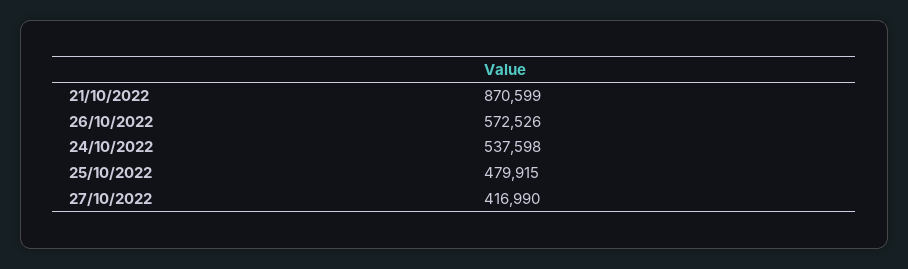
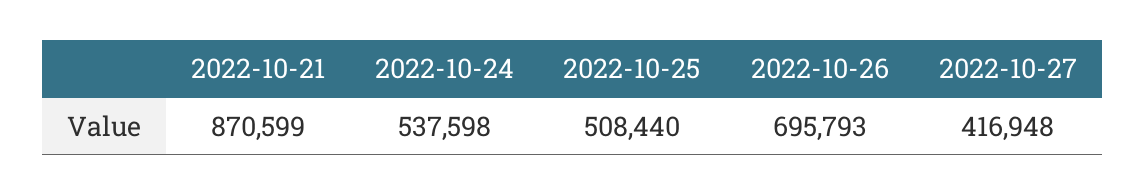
26/10/2022: 572526 -> 695793
25/10/2022: 479915 -> 508440
27/10/2022: 416990 -> 416948

